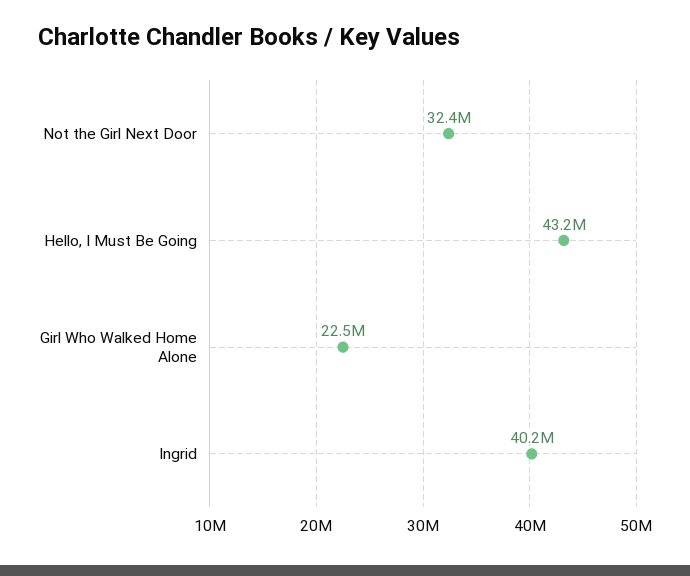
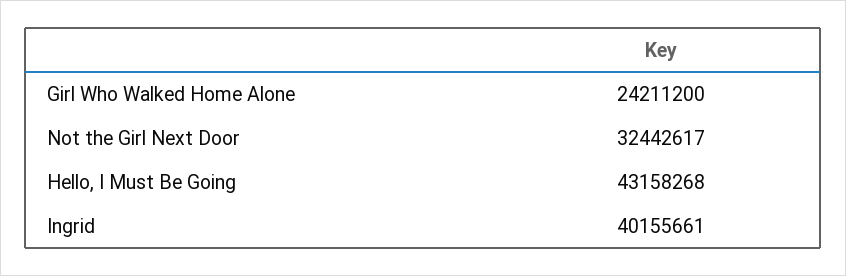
Girl Who Walked Home Alone: 22500000 -> 24211200

